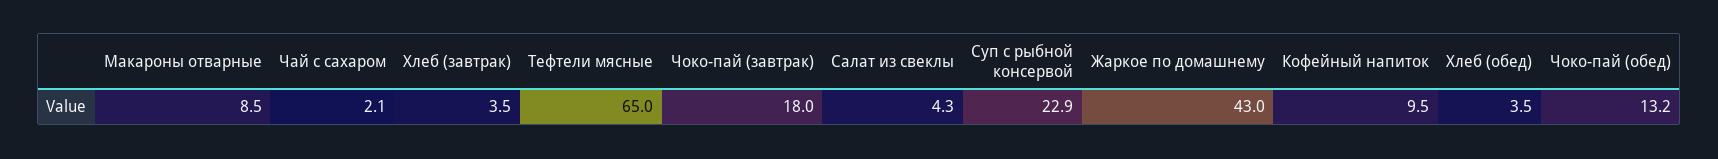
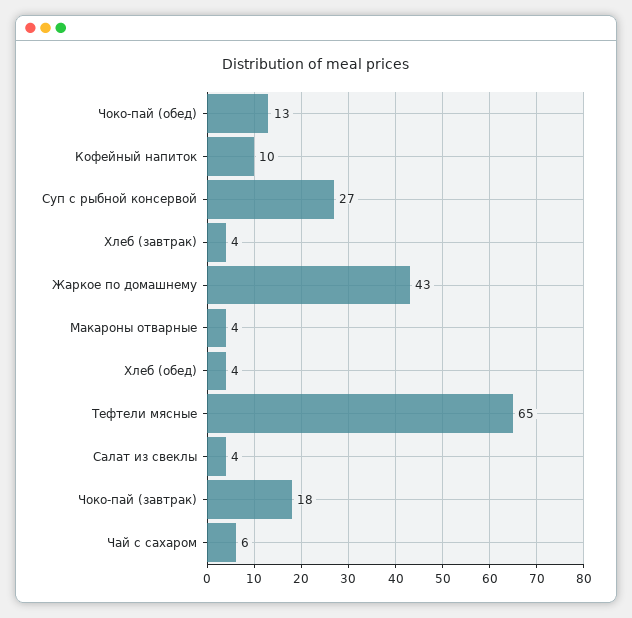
Макароны отварные: 8.5 -> 4
Чай с сахаром: 2.1 -> 6
Суп с рыбной консервой: 22.9 -> 27

